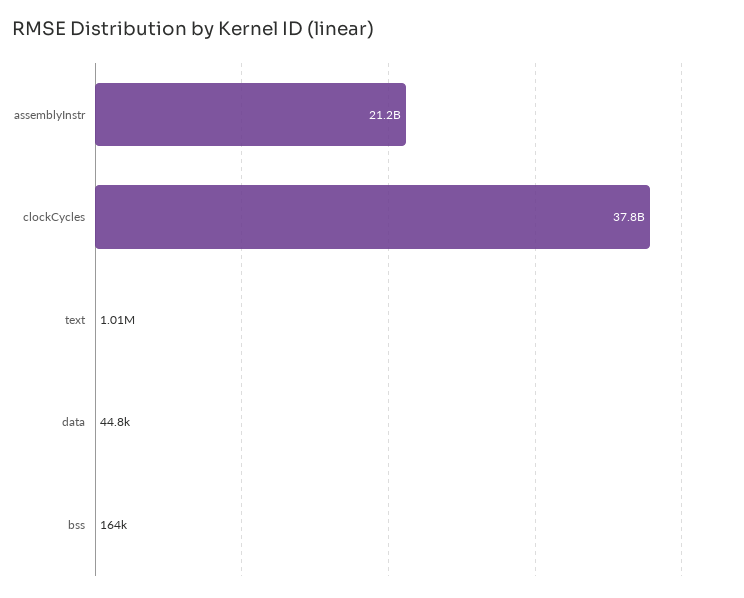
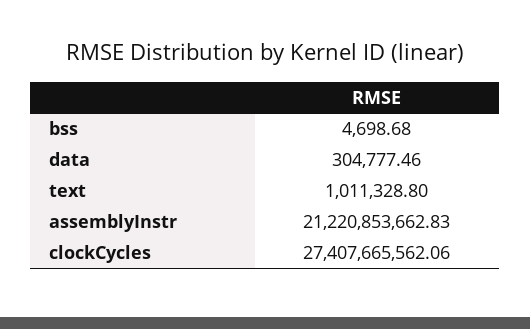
clockCycles: 37800000000 -> 27407665562.06
data: 44800 -> 304777.46
bss: 164000 -> 4698.68

